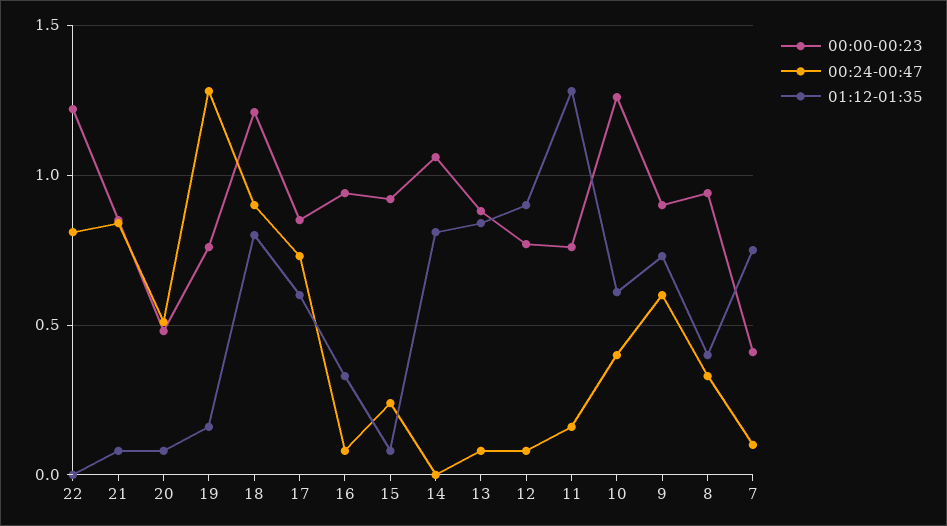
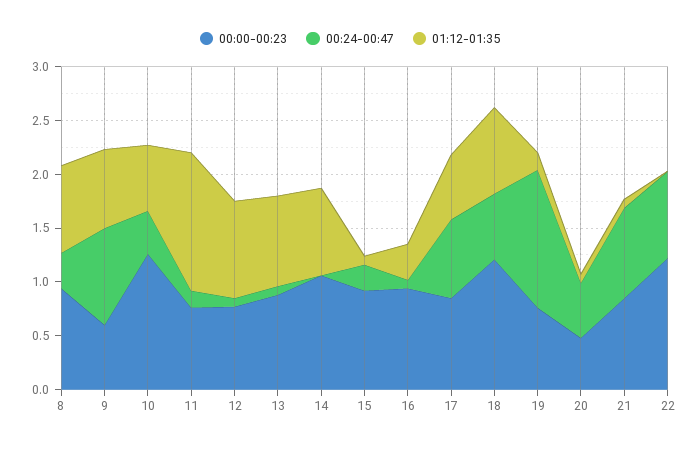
00:24-00:47, 18: 0.9 -> 0.6
00:00-00:23, 9: 0.9 -> 0.6
00:24-00:47, 9: 0.6 -> 0.9
01:12-01:35, 8: 0.4 -> 0.8
00:00-00:23, 7: 0.4 -> none
00:24-00:47, 7: 0.1 -> none
01:12-01:35, 7: 0.75 -> none

